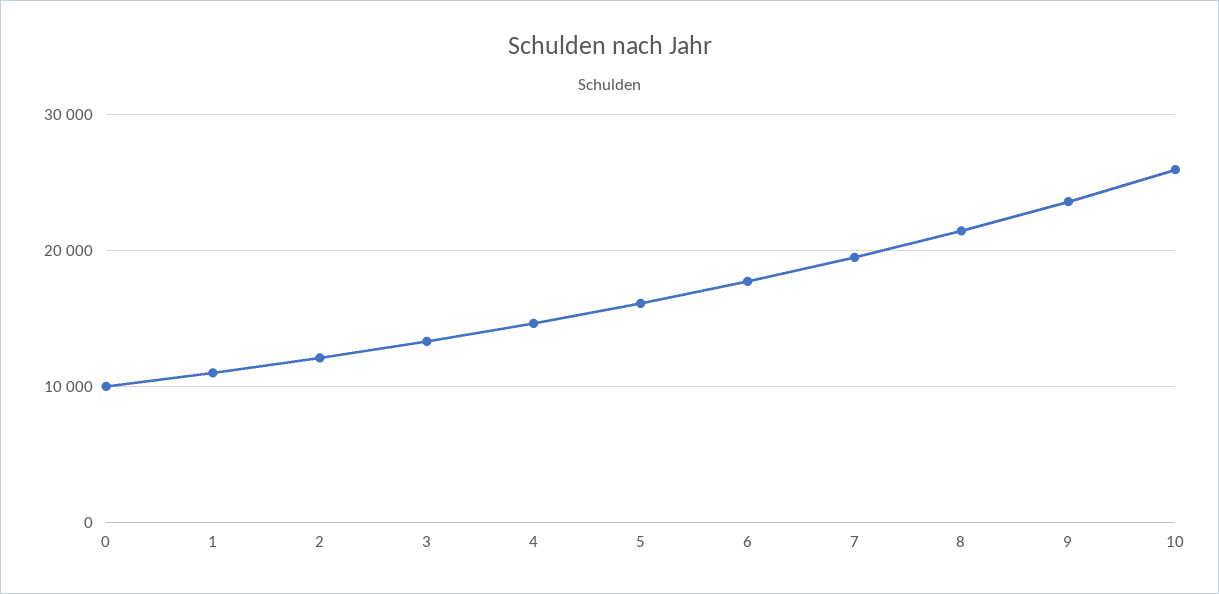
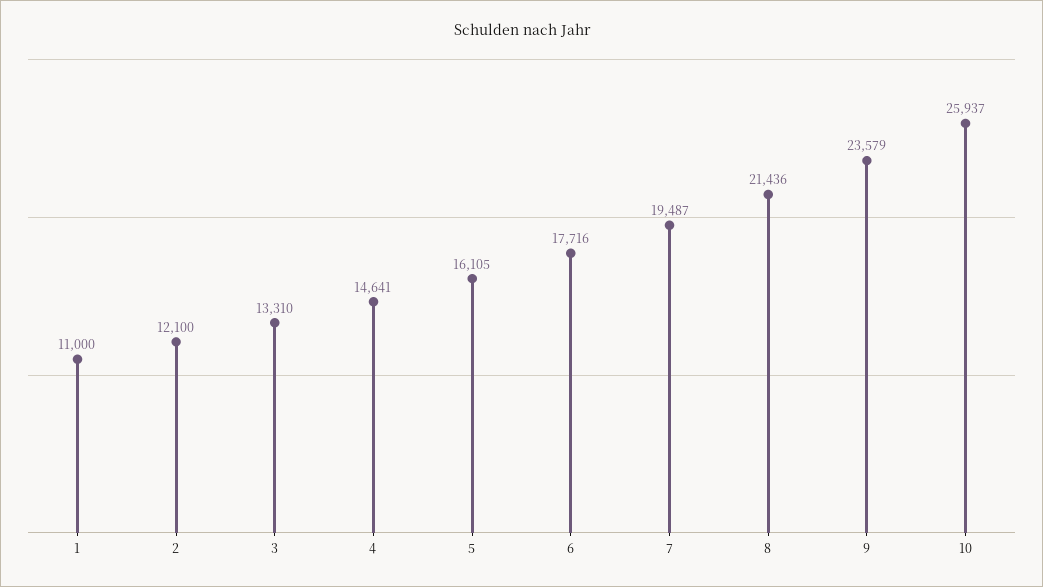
0: 10000 -> none

